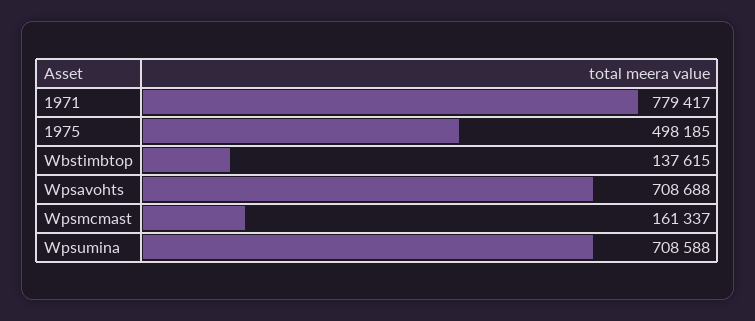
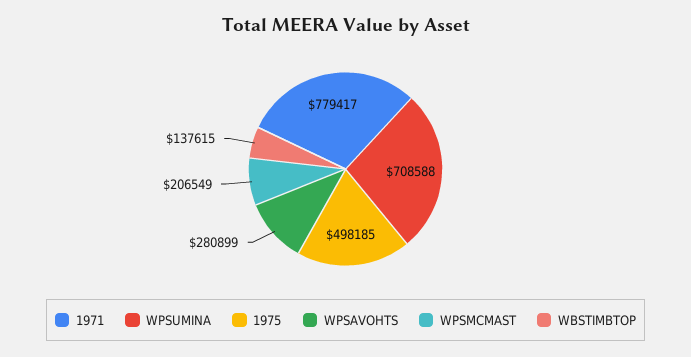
Wpsavohts: 708688 -> 280899
Wpsmcmast: 161337 -> 206549

